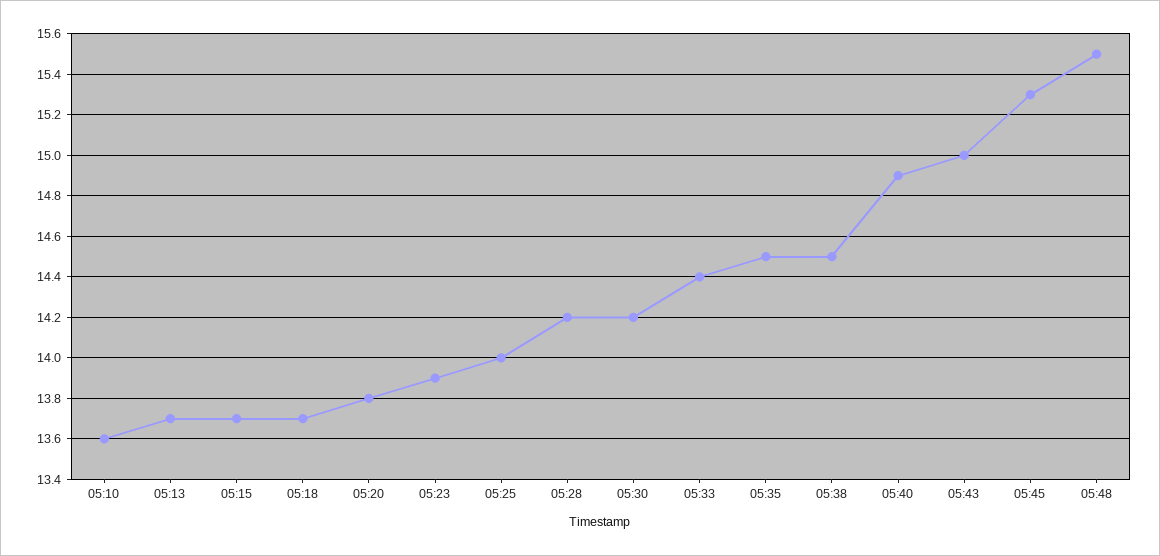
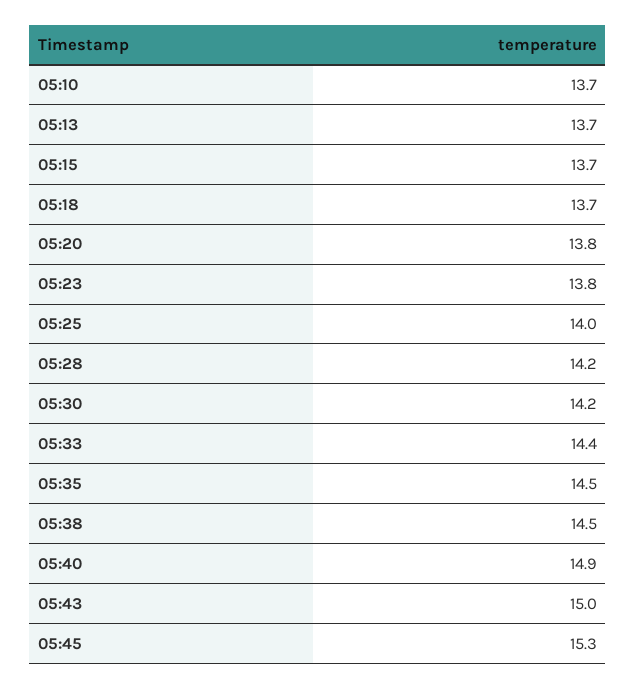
05:10: 13.6 -> 13.7
05:23: 13.9 -> 13.8
05:48: 15.5 -> none

